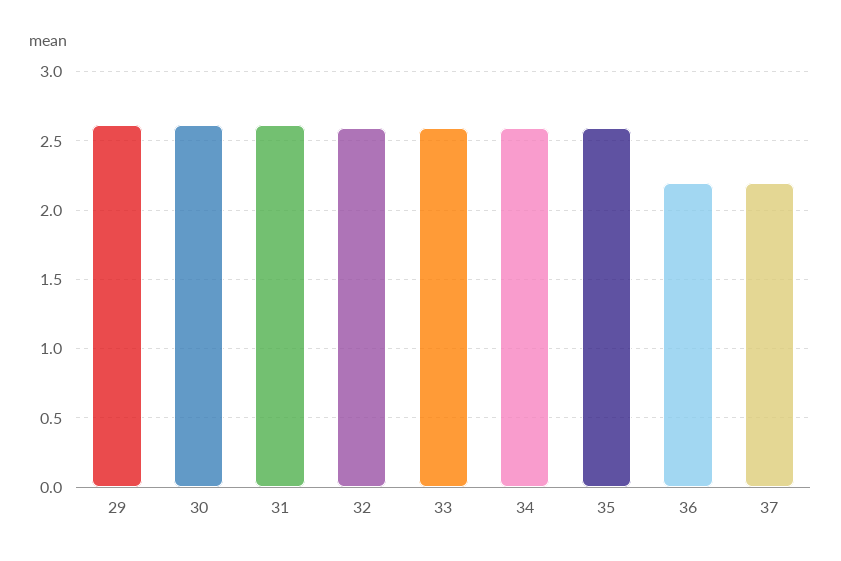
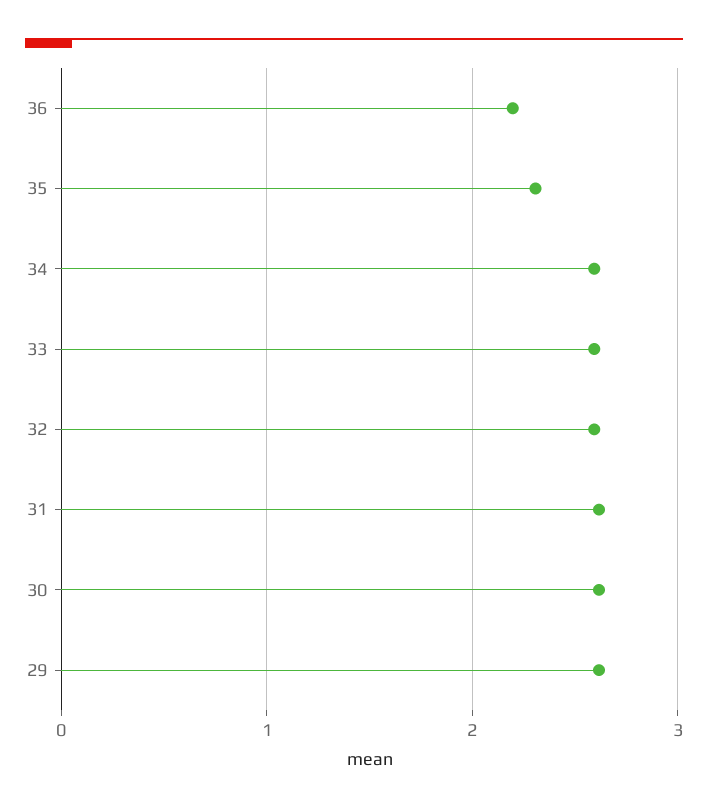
35: 2.6 -> 2.3
37: 2.2 -> none

